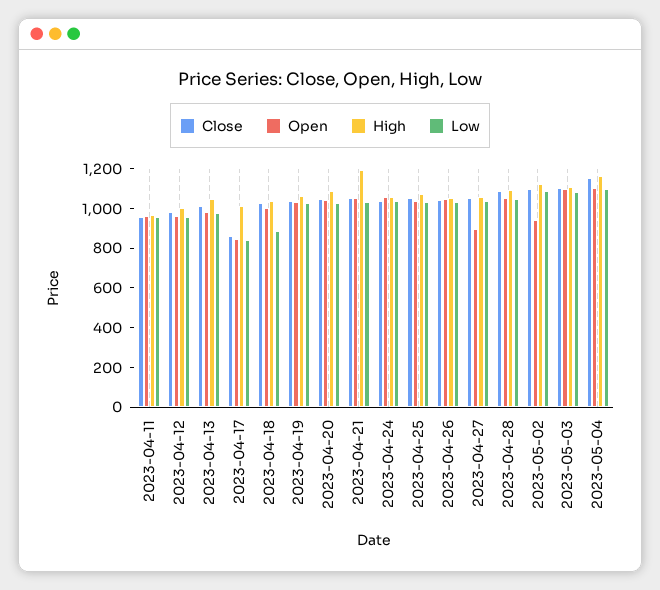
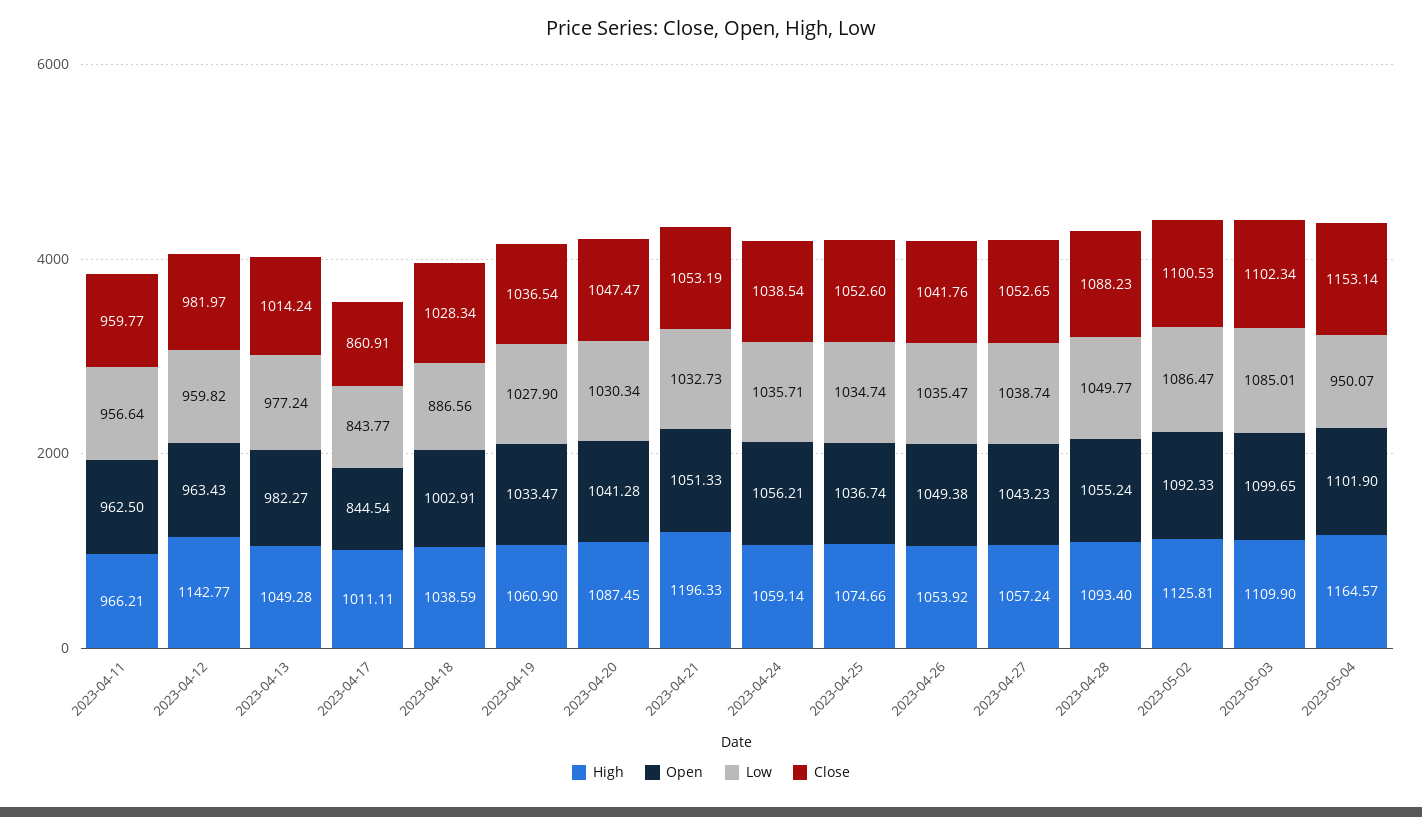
High, 2023-04-12: 1000 -> 1142.77
Open, 2023-04-27: 900 -> 1043.23
Open, 2023-05-02: 950 -> 1092.33
Low, 2023-05-04: 1100 -> 950.07

